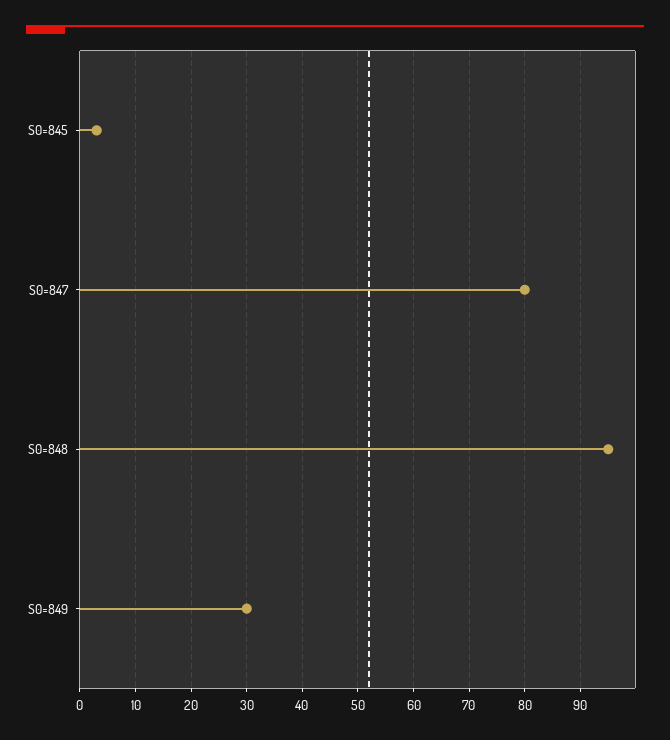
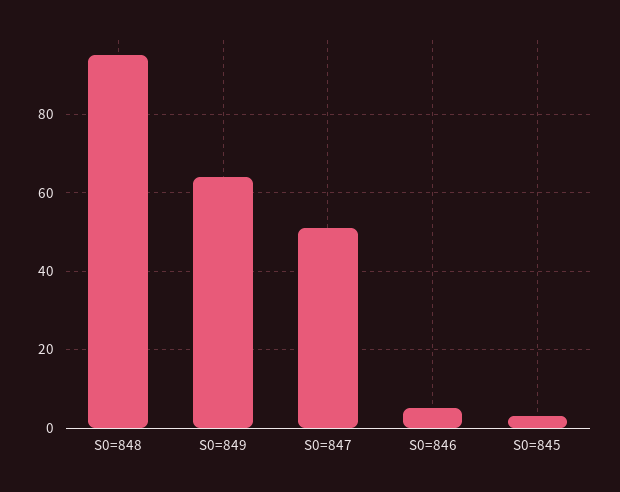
S0=847: 80 -> 50
S0=849: 30 -> 65
S0=846: none -> 5

